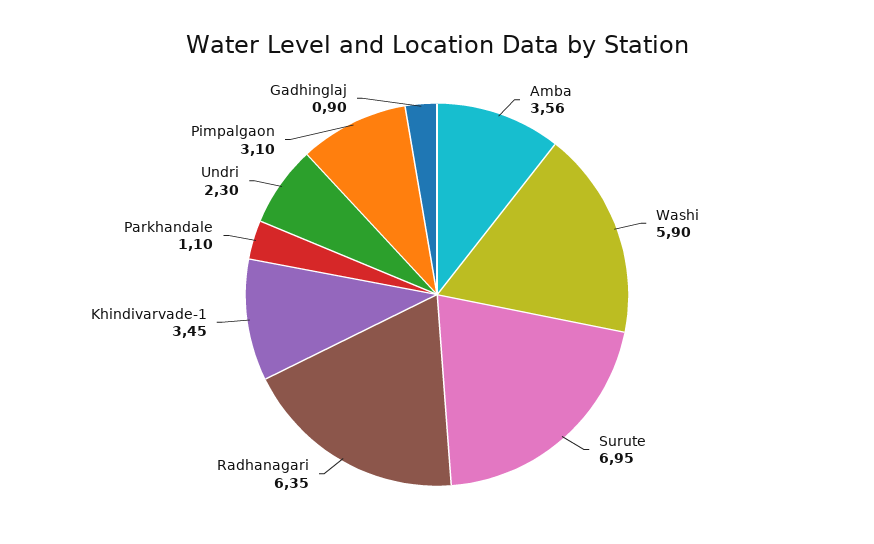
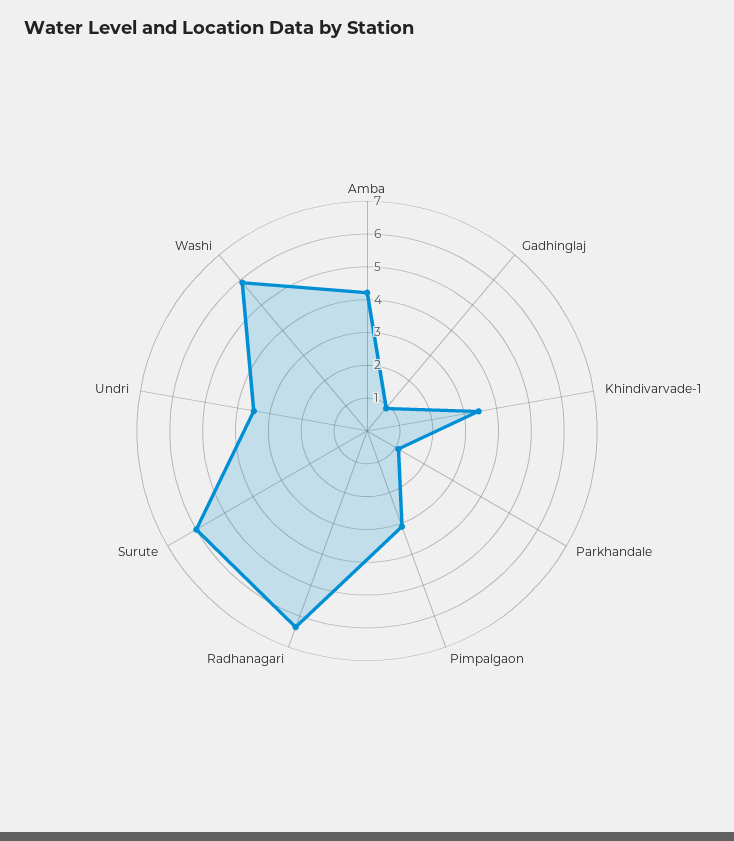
Amba: 3.56 -> 4.25
Surute: 6.95 -> 6
Undri: 2.3 -> 3.5

